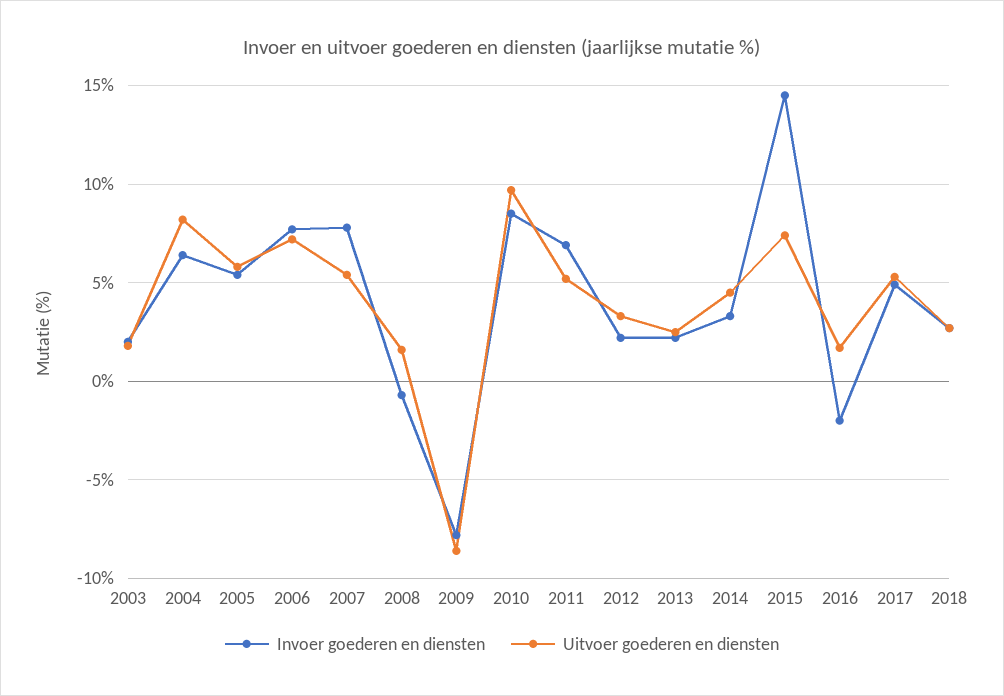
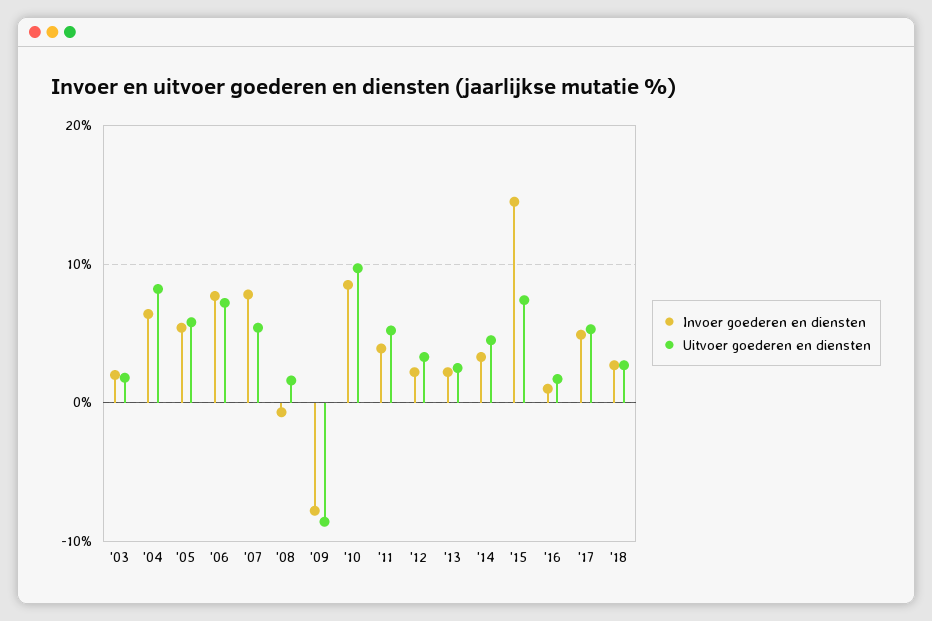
Invoer goederen en diensten, 2011: 7 -> 4
Invoer goederen en diensten, 2016: -2 -> 1

